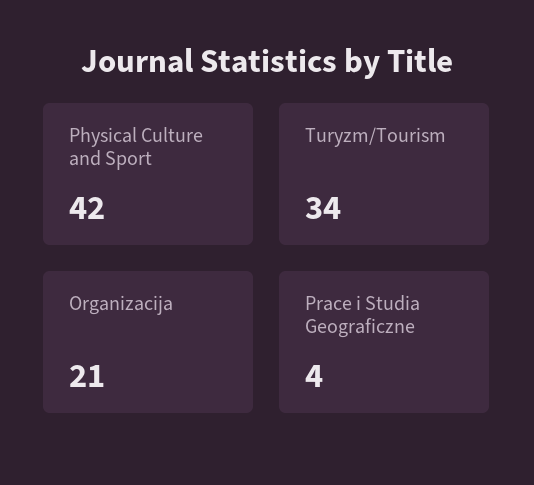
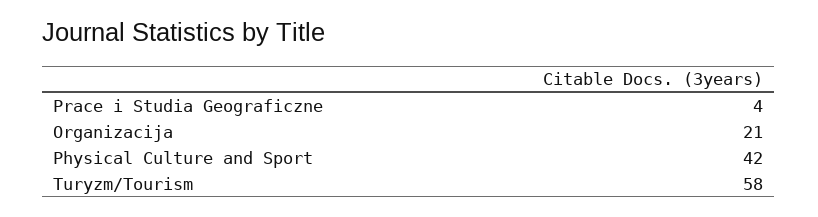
Turyzm/Tourism: 34 -> 58

